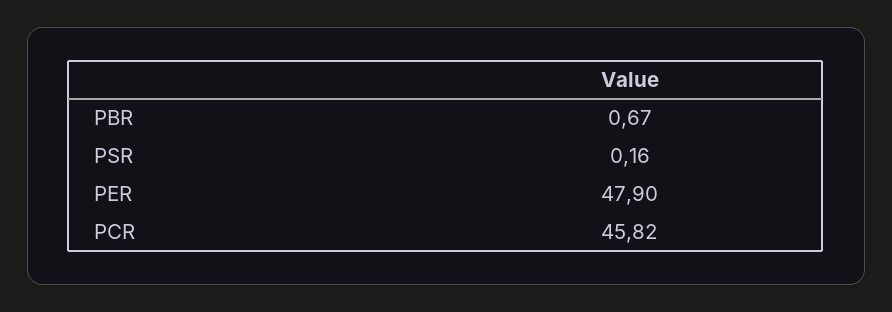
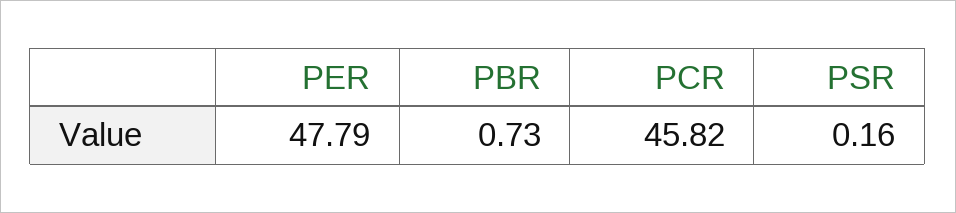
PBR: 0.67 -> 0.73
PER: 47.9 -> 47.79

